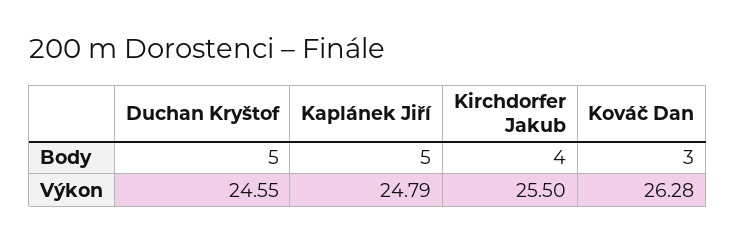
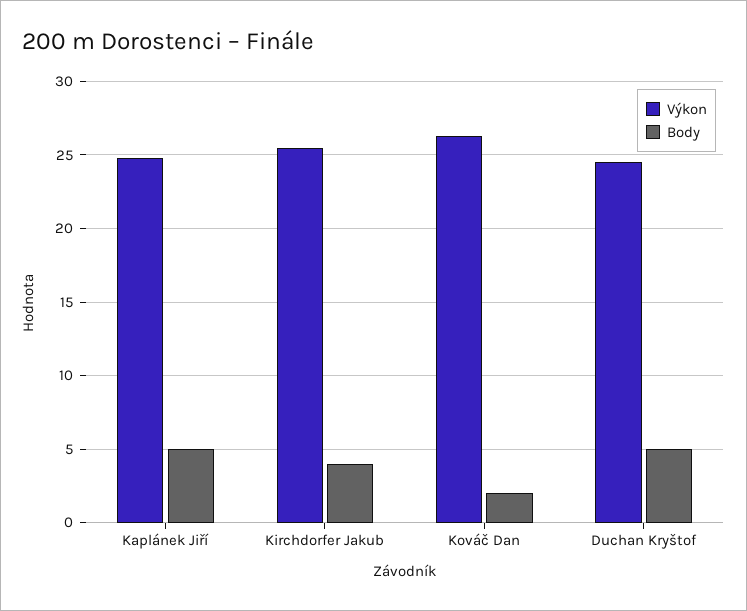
Body, Kováč Dan: 3 -> 2

